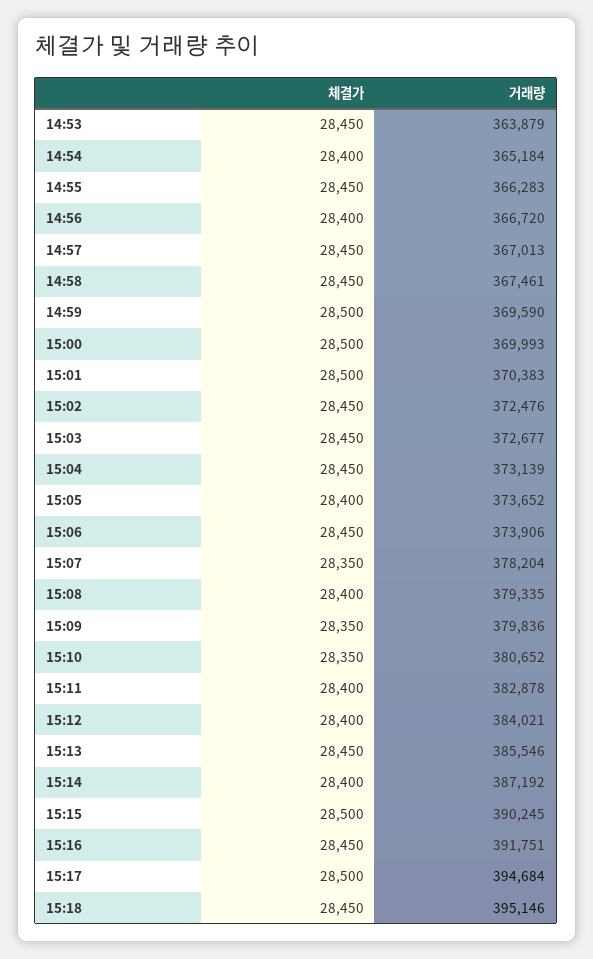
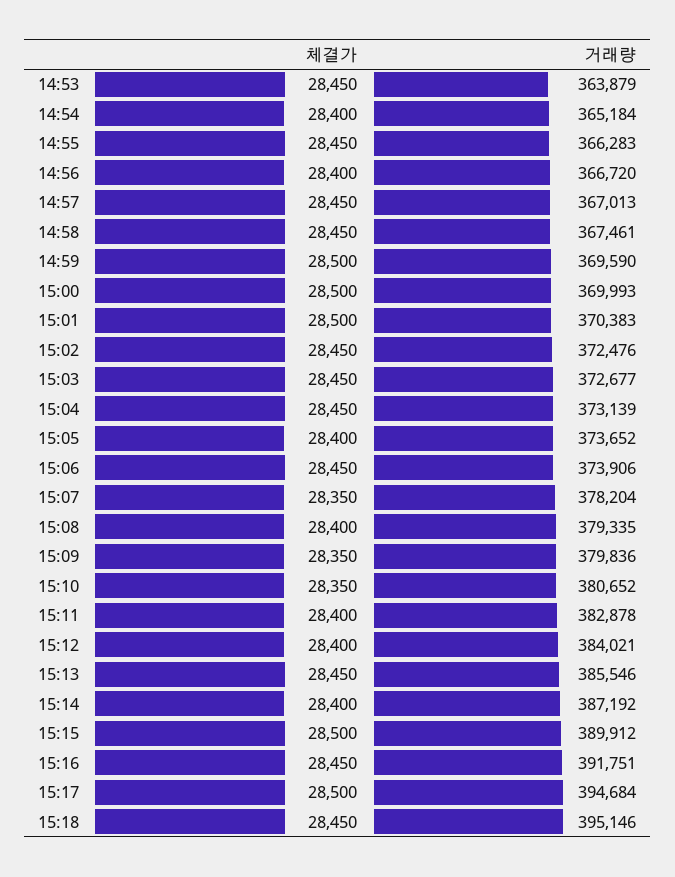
거래량, 15:15: 390245 -> 389912

